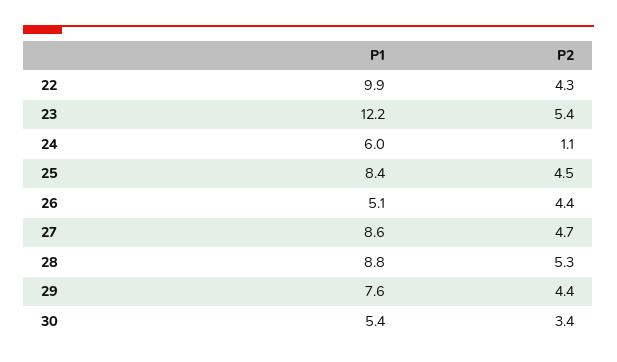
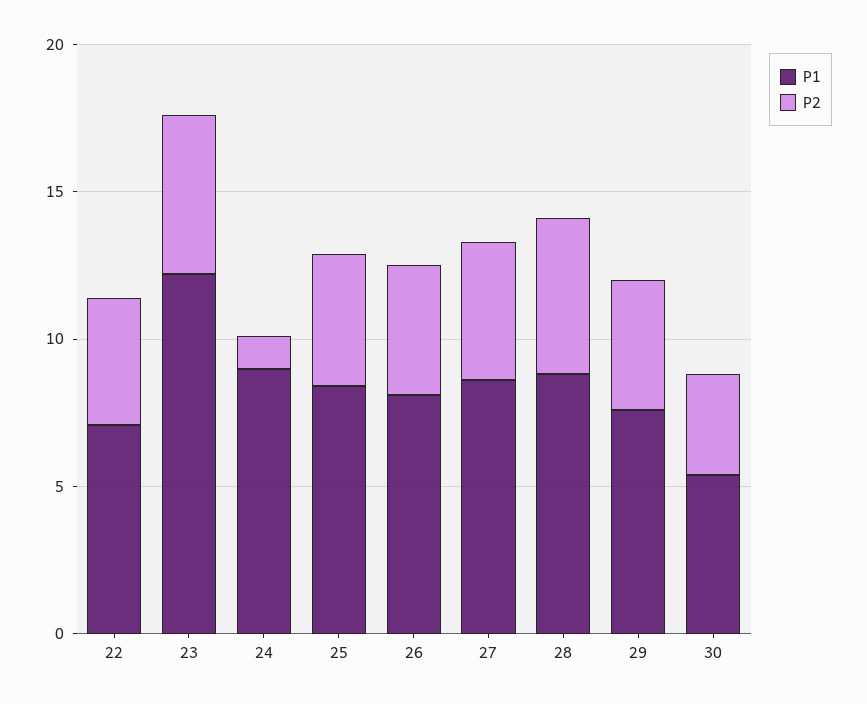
P1, 22: 9.9 -> 7
P1, 24: 6 -> 9
P1, 26: 5.1 -> 8

